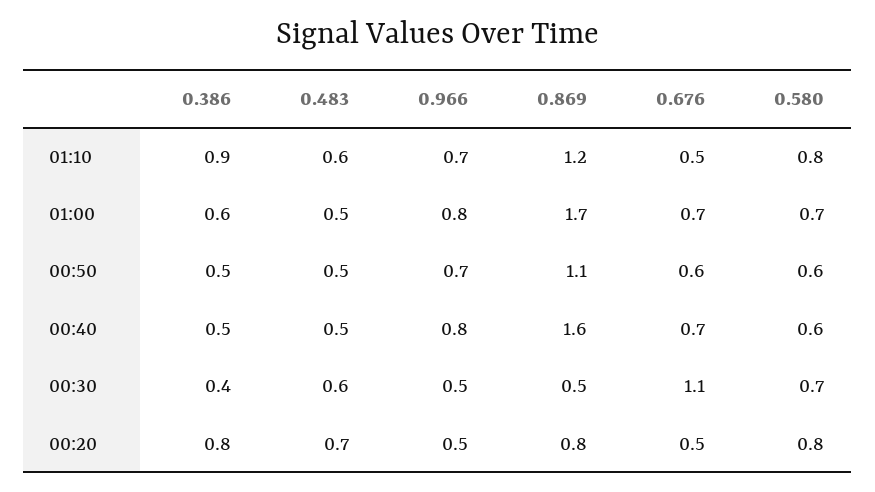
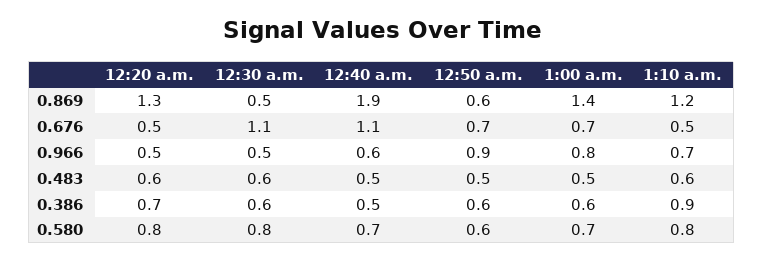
0.869, 01:00: 1.7 -> 1.4
0.386, 00:50: 0.5 -> 0.6
0.966, 00:50: 0.7 -> 0.9
0.869, 00:50: 1.1 -> 0.6
0.676, 00:50: 0.6 -> 0.7
0.966, 00:40: 0.8 -> 0.6
0.869, 00:40: 1.6 -> 1.9
0.676, 00:40: 0.7 -> 1.1
0.580, 00:40: 0.6 -> 0.7
0.386, 00:30: 0.4 -> 0.6
0.580, 00:30: 0.7 -> 0.8
0.386, 00:20: 0.8 -> 0.7
0.483, 00:20: 0.7 -> 0.6
0.869, 00:20: 0.8 -> 1.3

